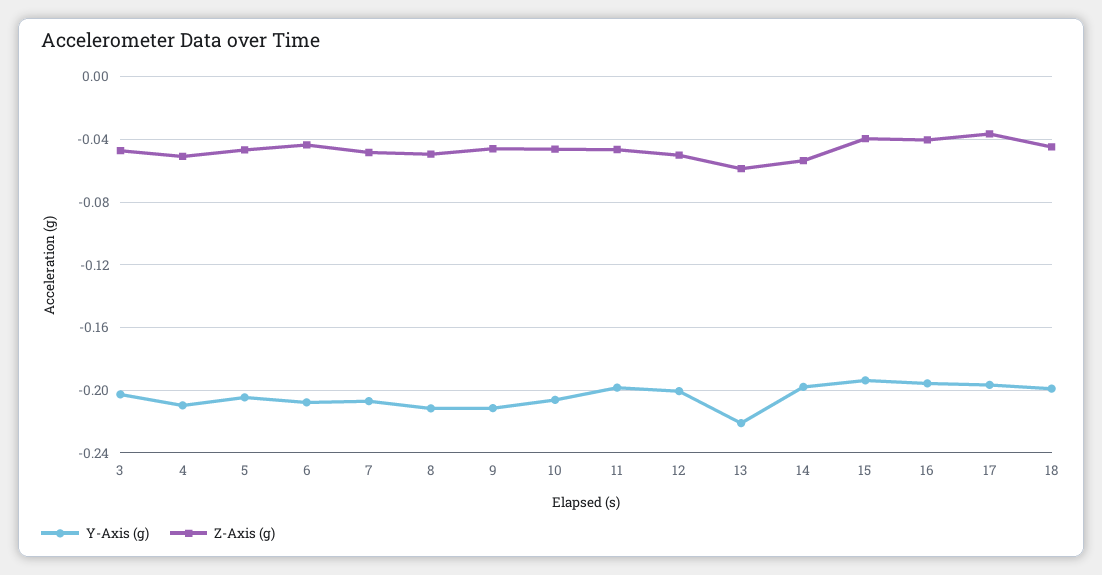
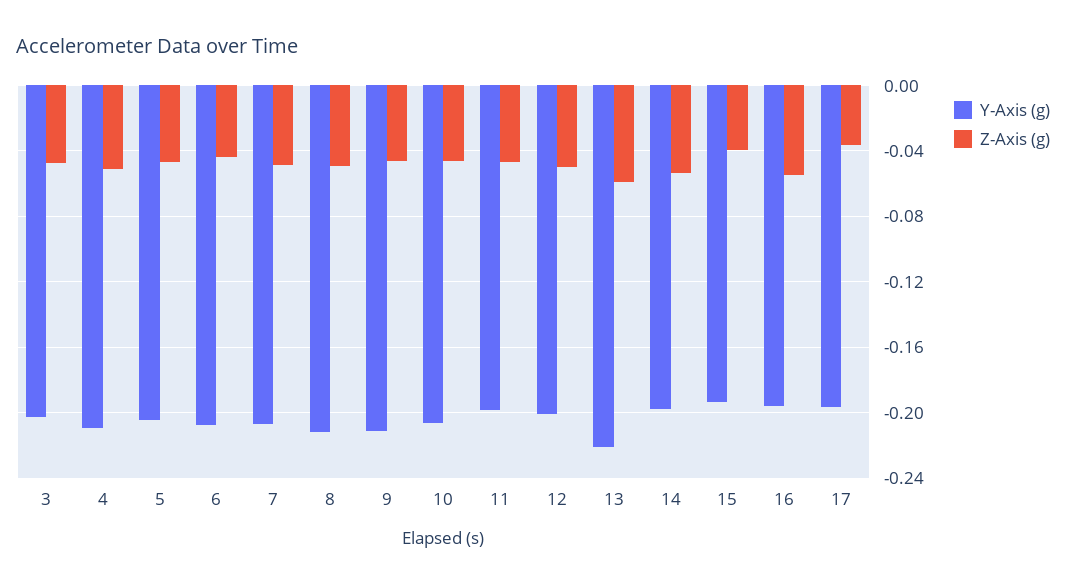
Z-Axis (g), 16: -0.04 -> -0.055
Y-Axis (g), 18: -0.2 -> none
Z-Axis (g), 18: -0.045 -> none

